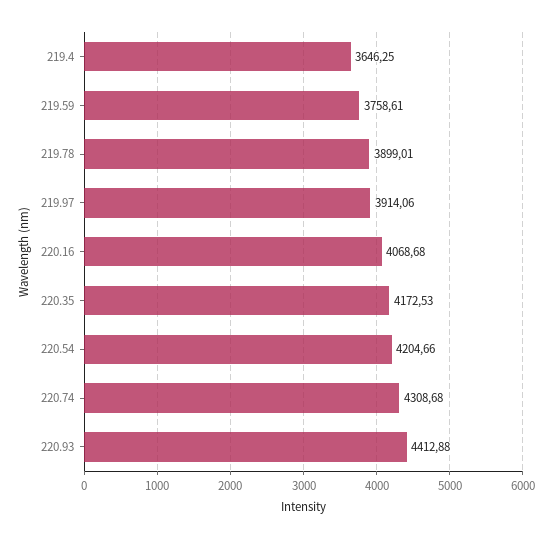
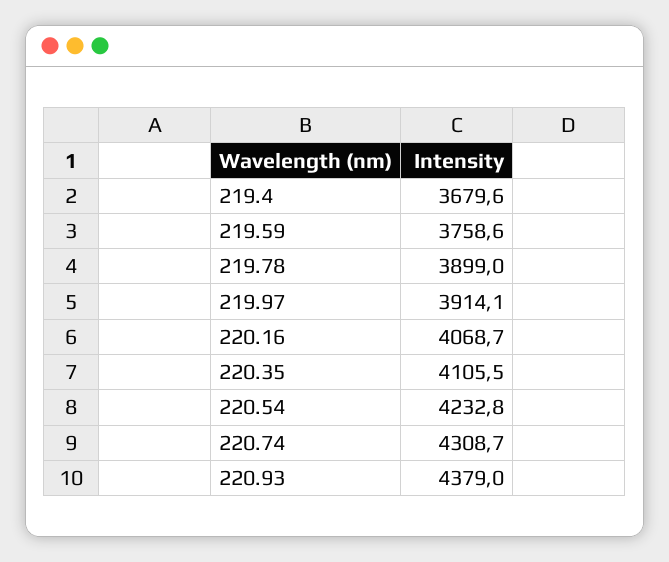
219.4: 3646.25 -> 3679.6
220.35: 4172.53 -> 4105.5
220.54: 4204.66 -> 4232.8
220.93: 4412.88 -> 4379

